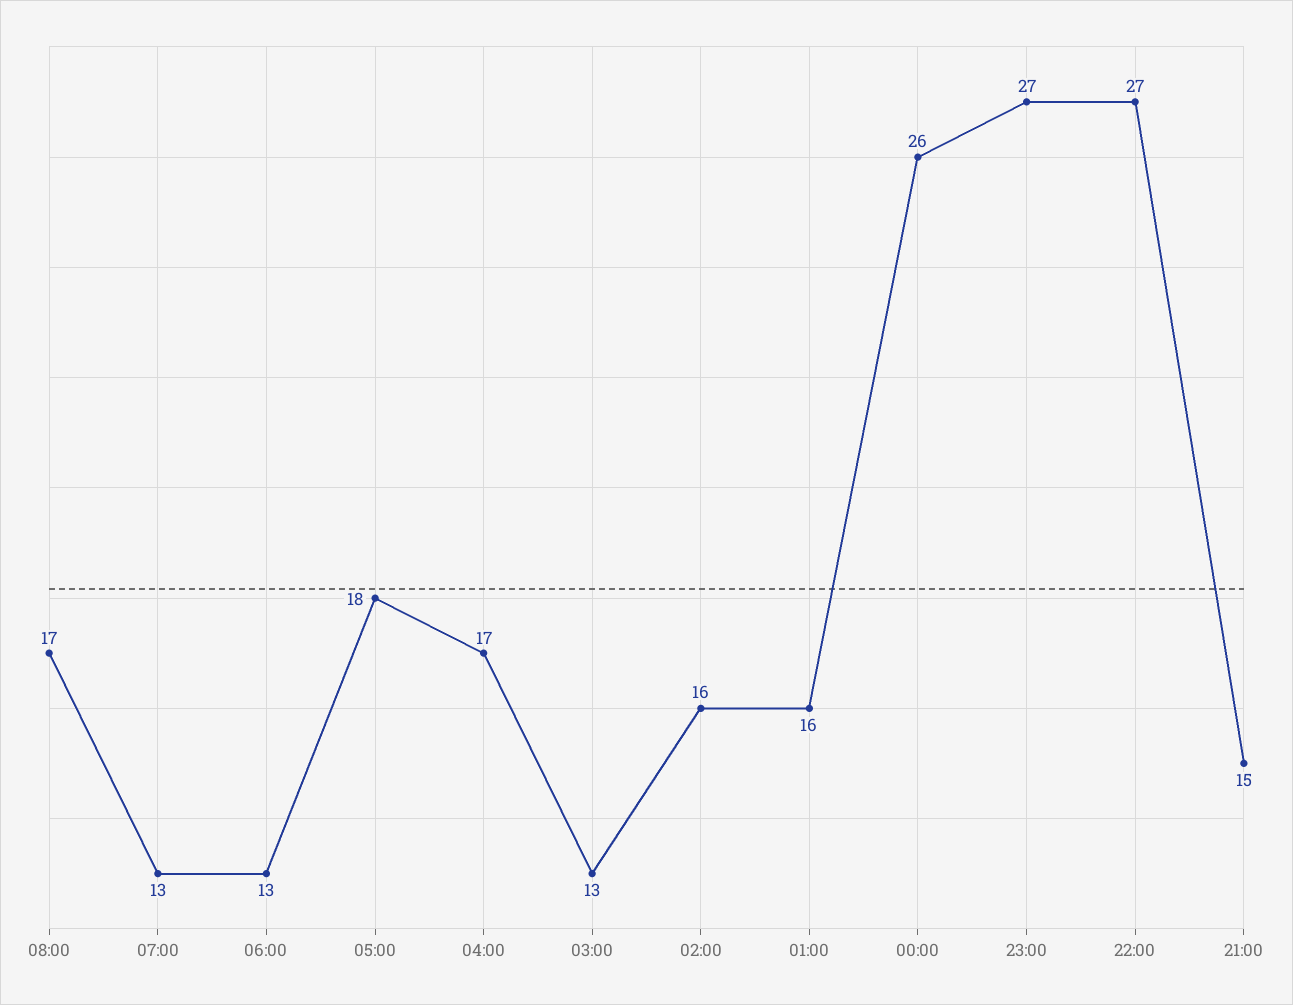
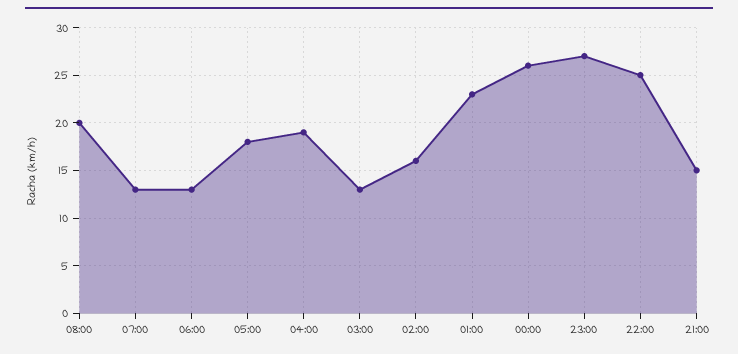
08:00: 17 -> 20
04:00: 17 -> 19
01:00: 16 -> 23
22:00: 27 -> 25

